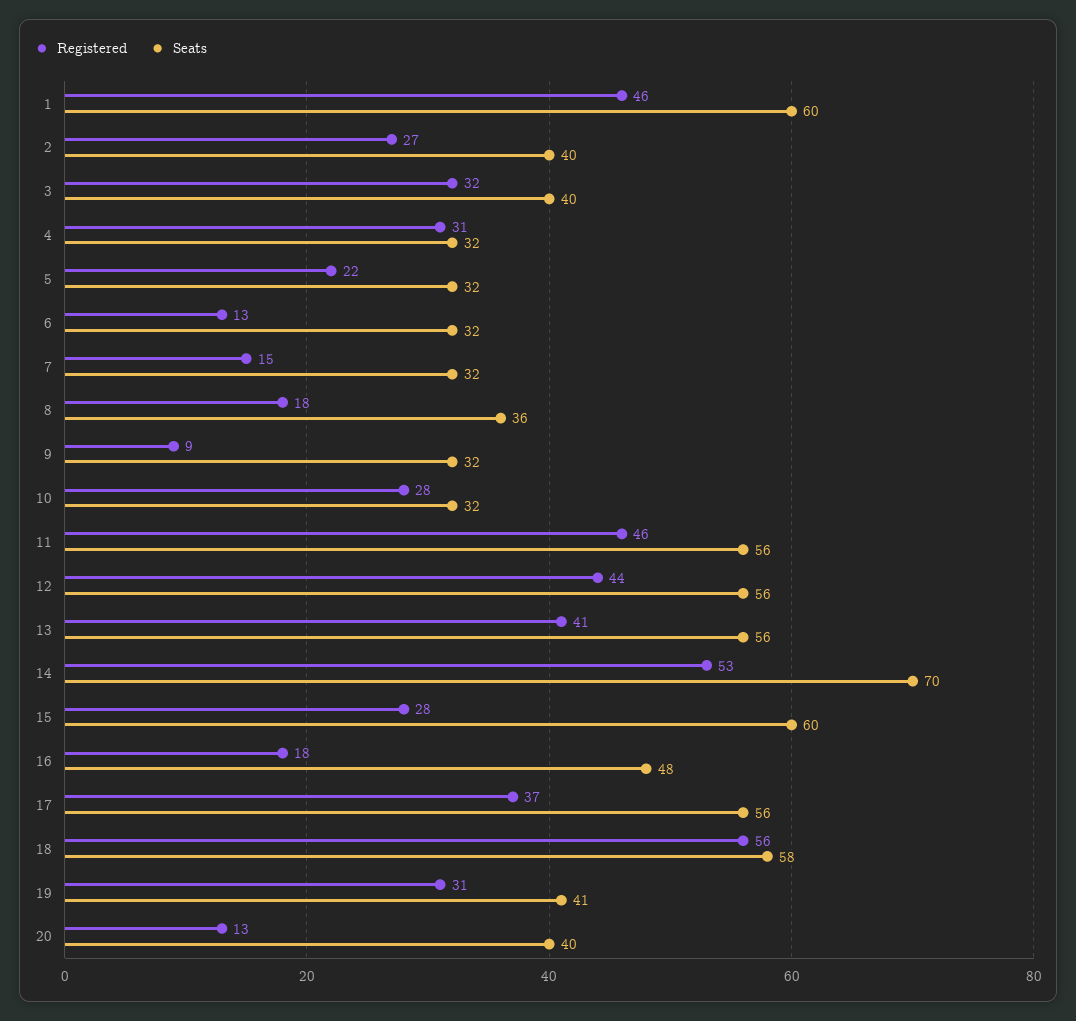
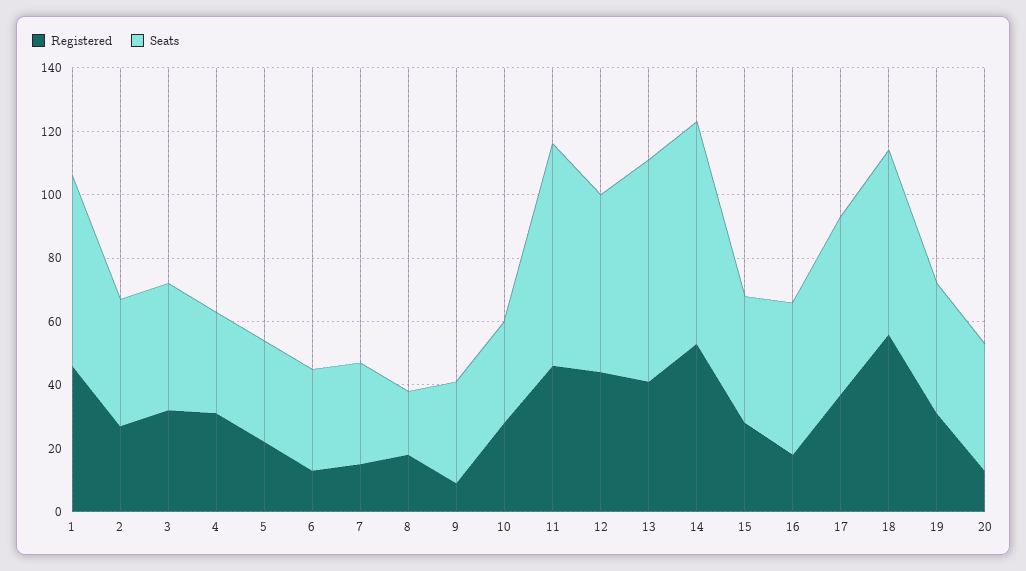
Seats, 8: 36 -> 20
Seats, 11: 56 -> 70
Seats, 13: 56 -> 70
Seats, 15: 60 -> 40

